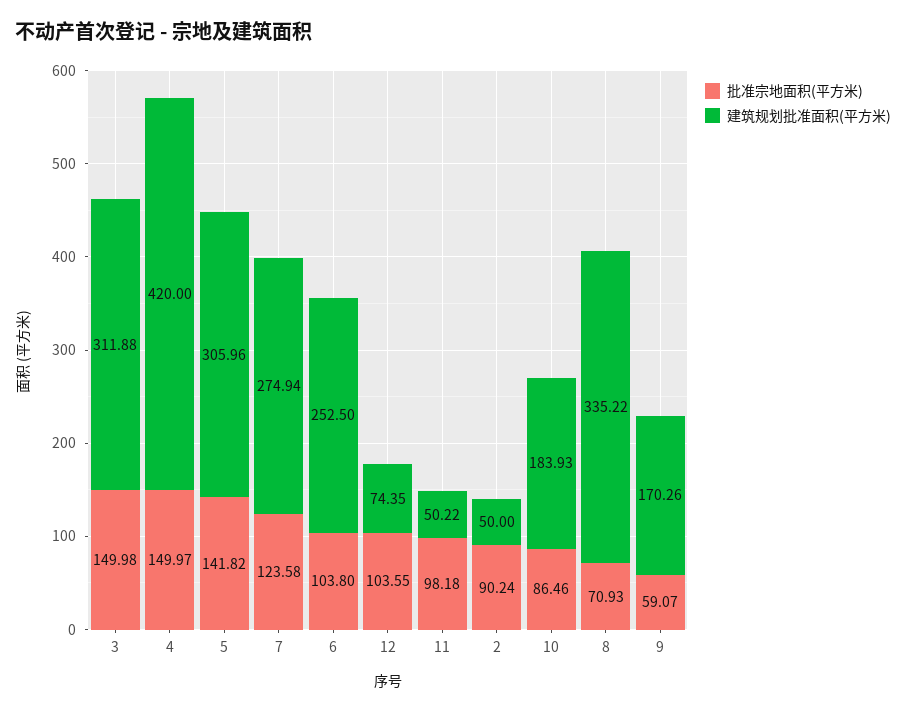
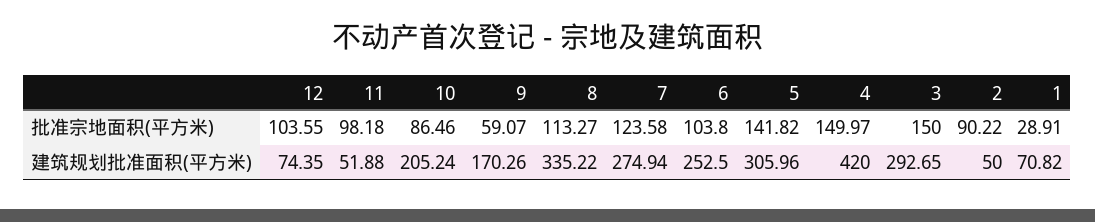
批准宗地面积(平方米), 3: 149.98 -> 150
建筑规划批准面积(平方米), 3: 311.88 -> 292.65
建筑规划批准面积(平方米), 11: 50.22 -> 51.88
批准宗地面积(平方米), 2: 90.24 -> 90.22
建筑规划批准面积(平方米), 10: 183.93 -> 205.24
批准宗地面积(平方米), 8: 70.93 -> 113.27
批准宗地面积(平方米), 1: none -> 28.91
建筑规划批准面积(平方米), 1: none -> 70.82

